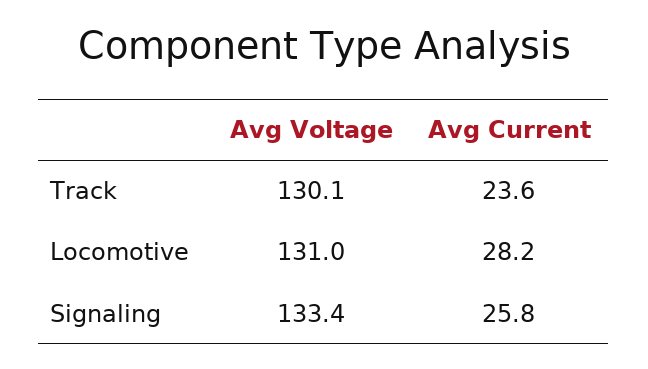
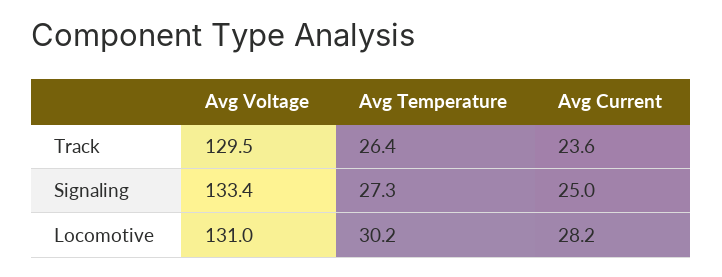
Avg Voltage, Track: 130.1 -> 129.5
Avg Current, Signaling: 25.8 -> 25
Avg Temperature, Track: none -> 26.4
Avg Temperature, Signaling: none -> 27.3
Avg Temperature, Locomotive: none -> 30.2

